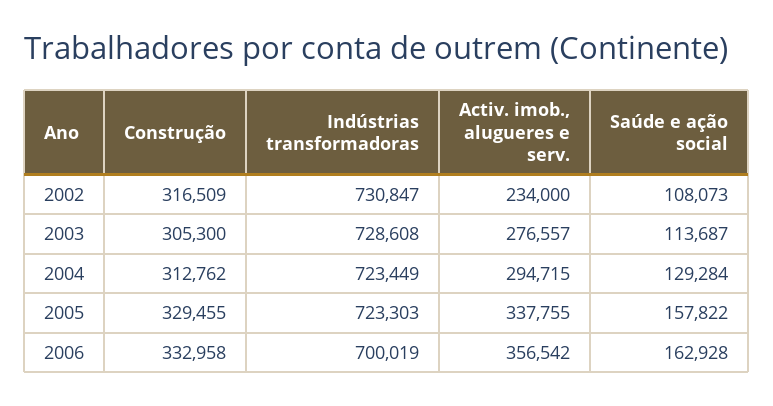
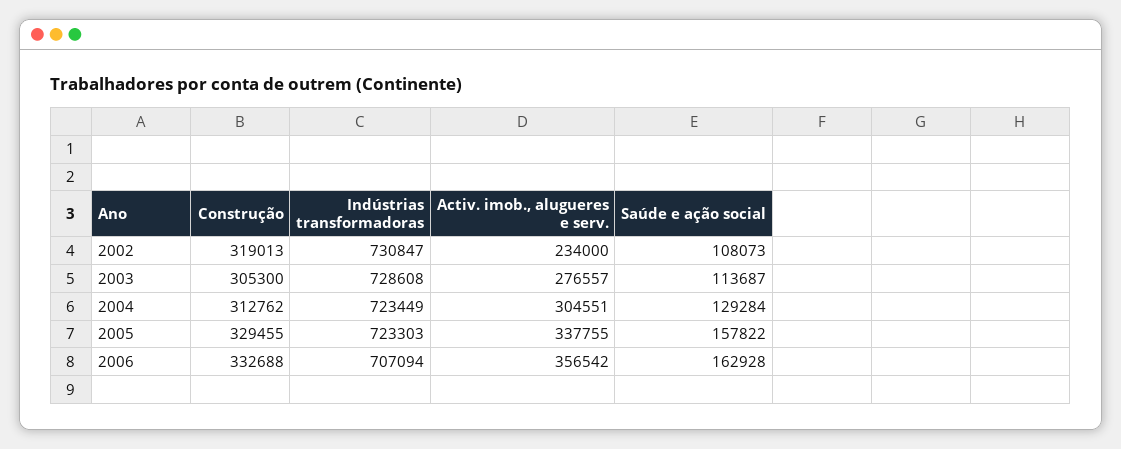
Construção, 2002: 316509 -> 319013
Activ. imob., alugueres e serv., 2004: 294715 -> 304551
Construção, 2006: 332958 -> 332688
Indústrias transformadoras, 2006: 700019 -> 707094

